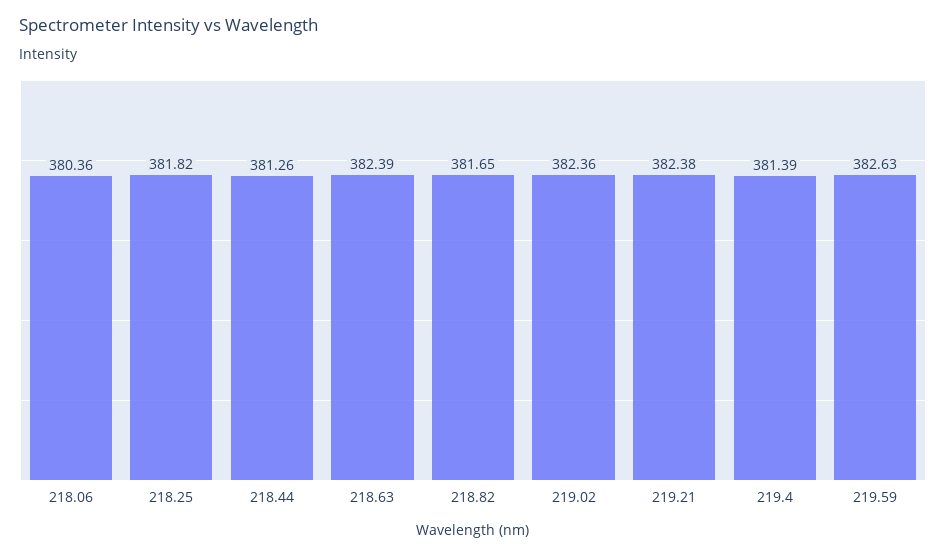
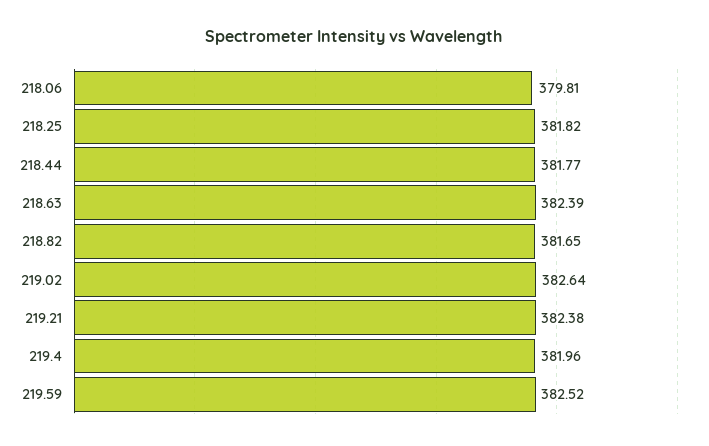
218.06: 380.36 -> 379.81
218.44: 381.26 -> 381.77
219.02: 382.36 -> 382.64
219.4: 381.39 -> 381.96
219.59: 382.63 -> 382.52

